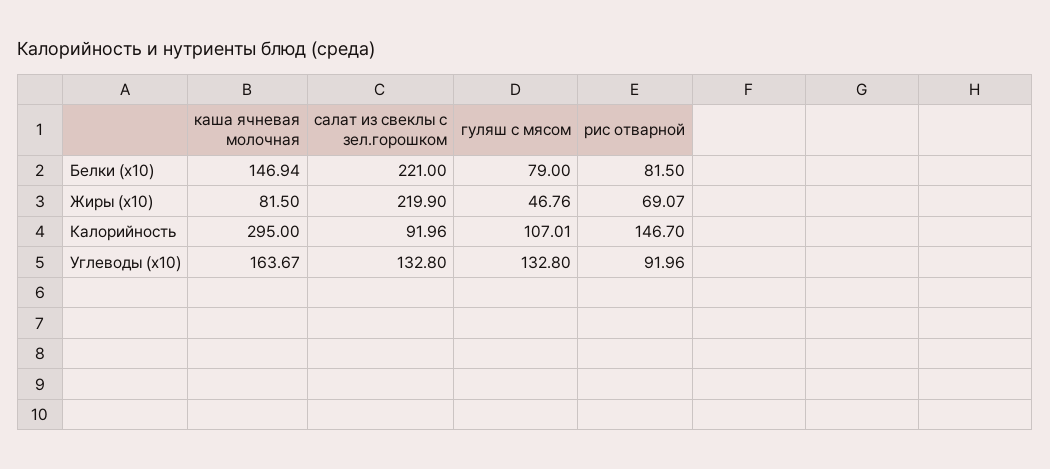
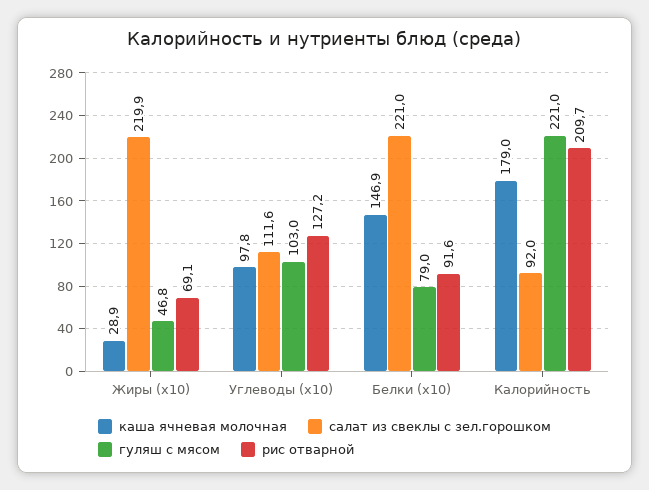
рис отварной, Белки (x10): 81.5 -> 91.6
каша ячневая молочная, Жиры (x10): 81.5 -> 28.9
каша ячневая молочная, Калорийность: 295 -> 179
гуляш с мясом, Калорийность: 107.01 -> 221
рис отварной, Калорийность: 146.7 -> 209.7
каша ячневая молочная, Углеводы (x10): 163.67 -> 97.8
салат из свеклы с зел.горошком, Углеводы (x10): 132.8 -> 111.6
гуляш с мясом, Углеводы (x10): 132.8 -> 103
рис отварной, Углеводы (x10): 91.96 -> 127.2

